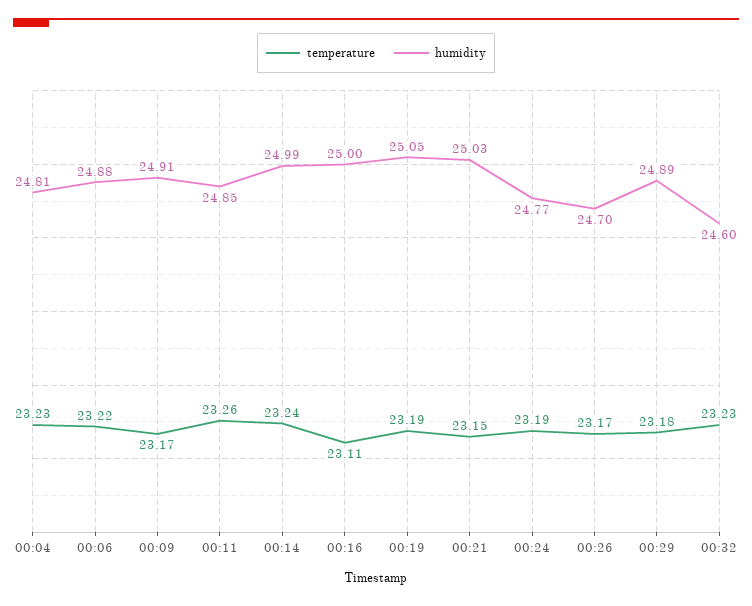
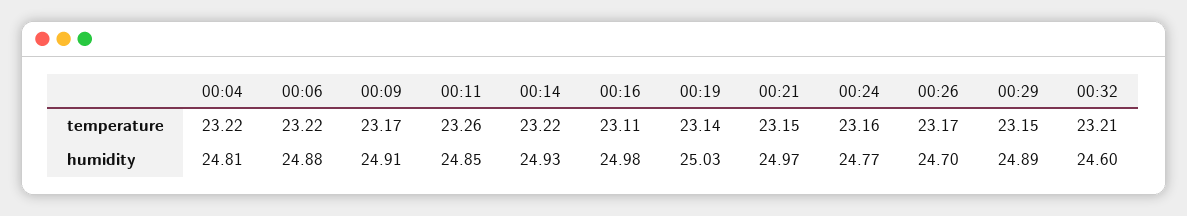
temperature, 00:04: 23.23 -> 23.22
temperature, 00:14: 23.24 -> 23.22
humidity, 00:14: 24.99 -> 24.93
humidity, 00:16: 25 -> 24.98
temperature, 00:19: 23.19 -> 23.14
humidity, 00:19: 25.05 -> 25.03
humidity, 00:21: 25.03 -> 24.97
temperature, 00:24: 23.19 -> 23.16
temperature, 00:29: 23.18 -> 23.15
temperature, 00:32: 23.23 -> 23.21

